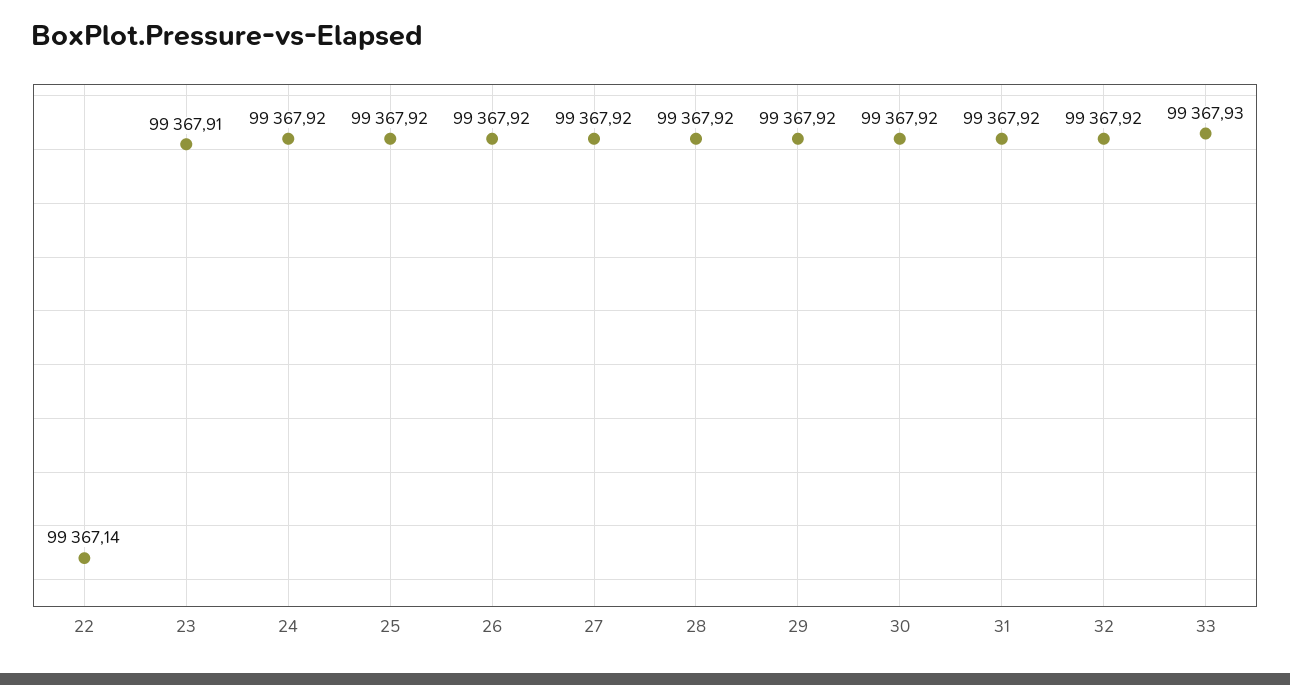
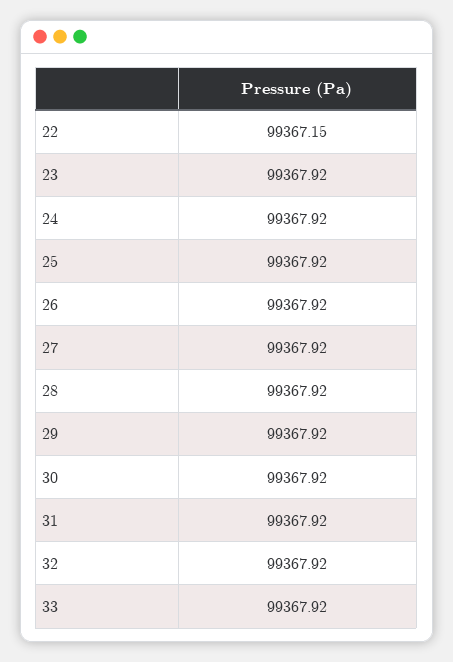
22: 99367.14 -> 99367.15
23: 99367.91 -> 99367.92
33: 99367.93 -> 99367.92

